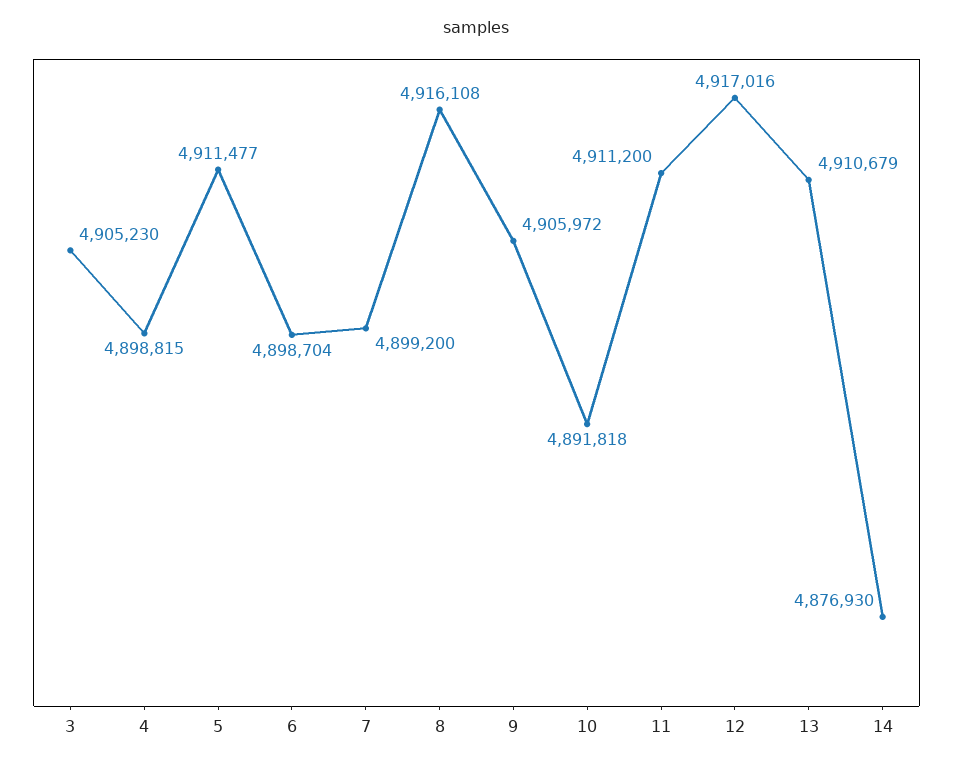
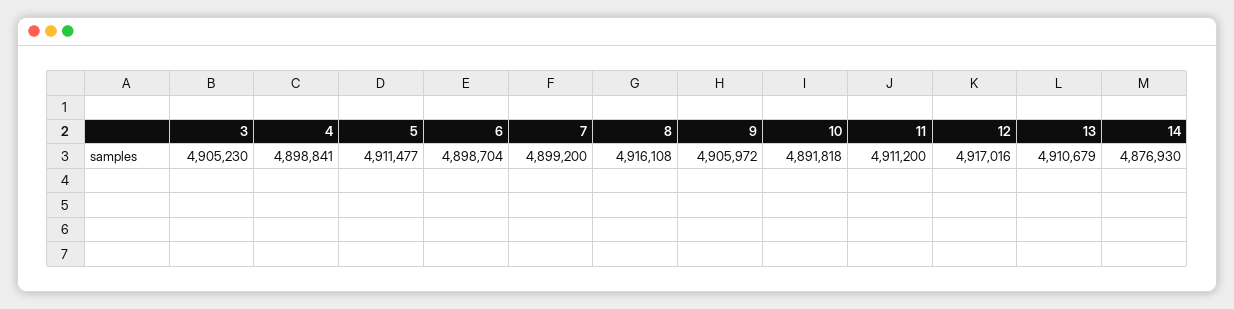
4: 4898815 -> 4898841

